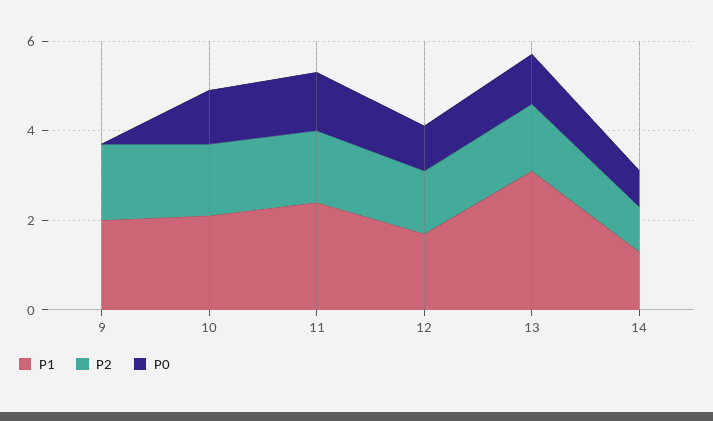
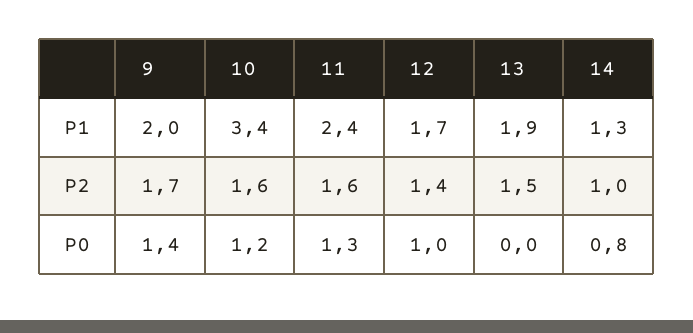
P0, 9: 0 -> 1.4
P1, 10: 2 -> 3.4
P1, 13: 3 -> 1.9
P0, 13: 1 -> 0

